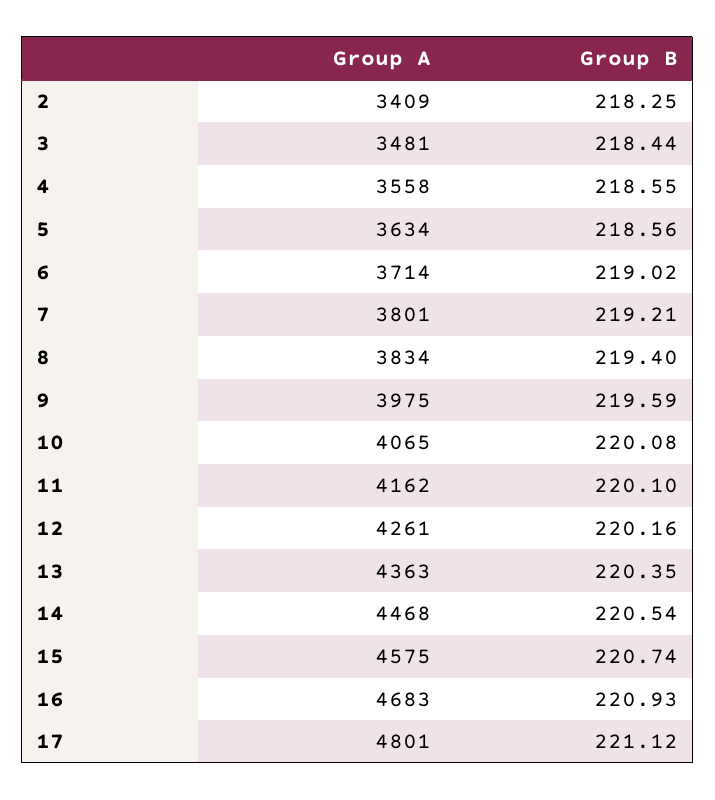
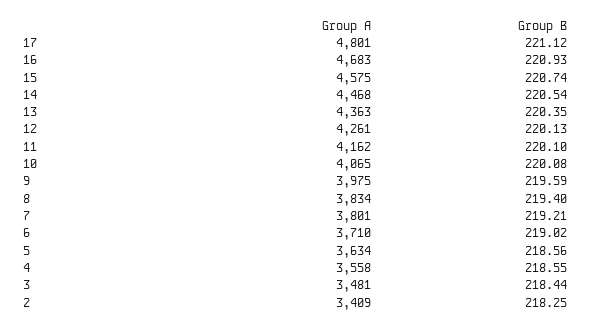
Group A, 6: 3714 -> 3710
Group B, 12: 220.16 -> 220.13

